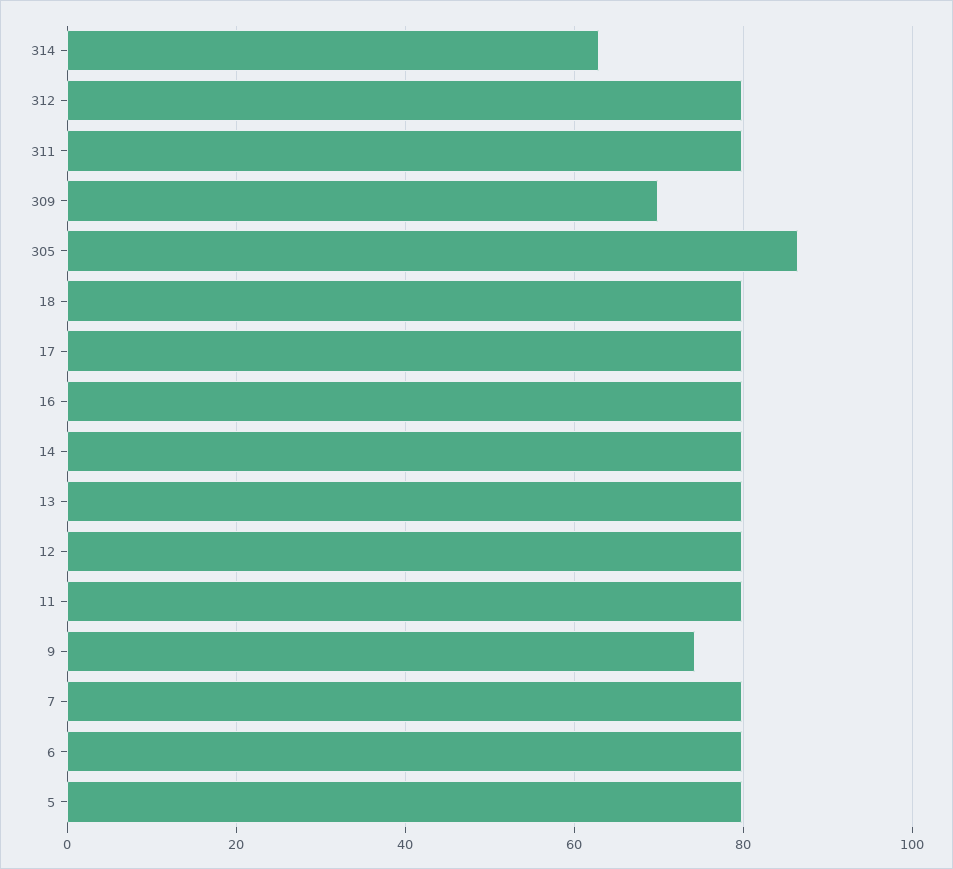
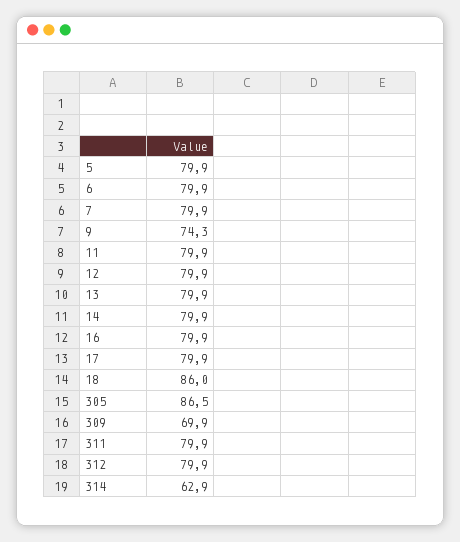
18: 80 -> 86

